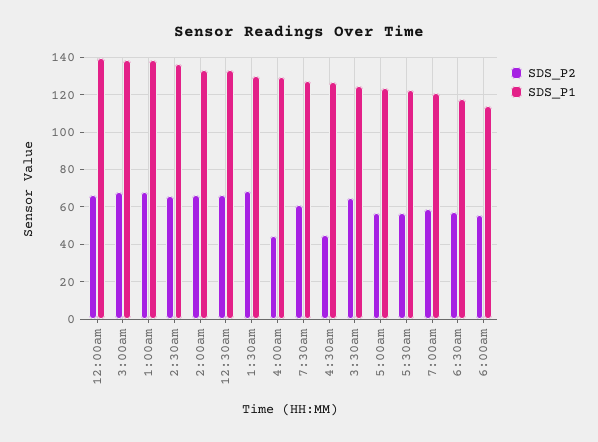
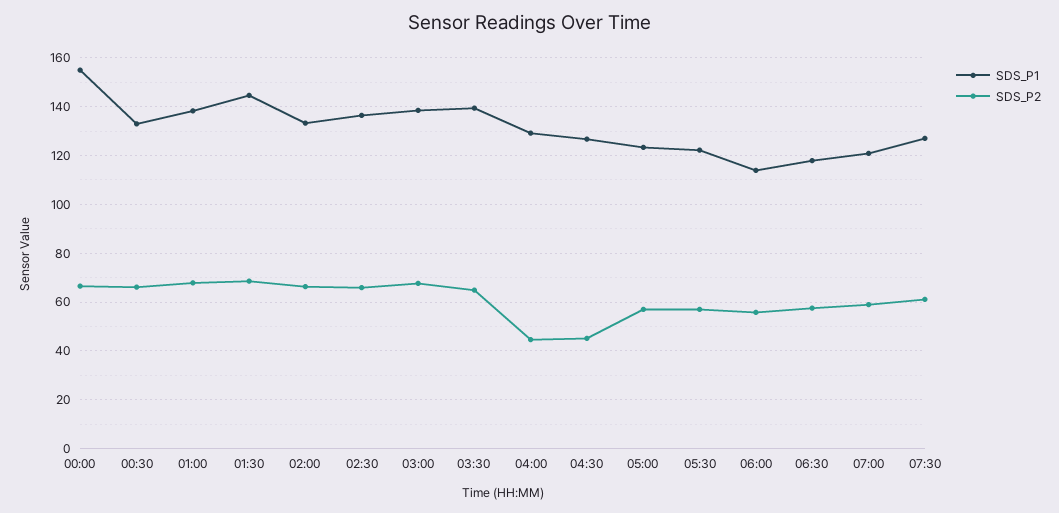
SDS_P1, 12:00am: 140 -> 155
SDS_P1, 1:30am: 130 -> 145
SDS_P1, 3:30am: 125 -> 140

